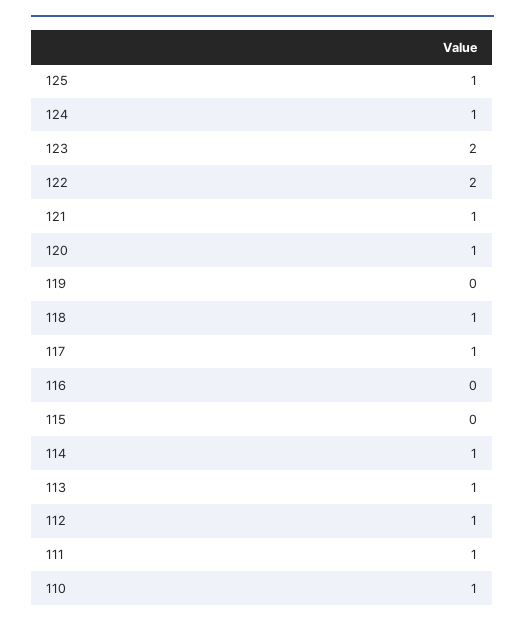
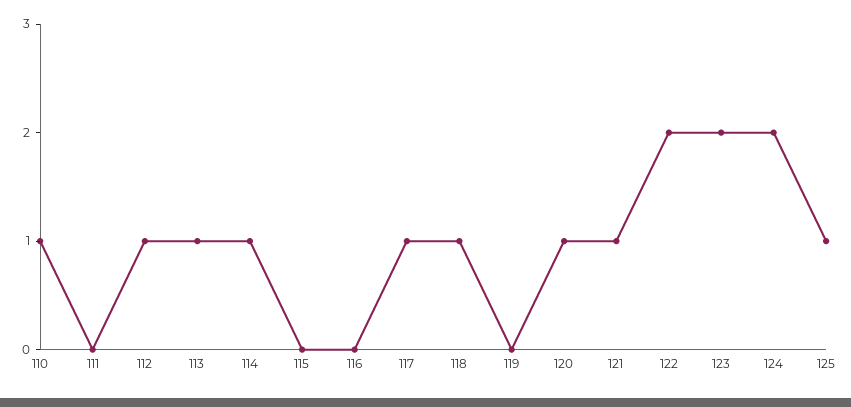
124: 1 -> 2
111: 1 -> 0

